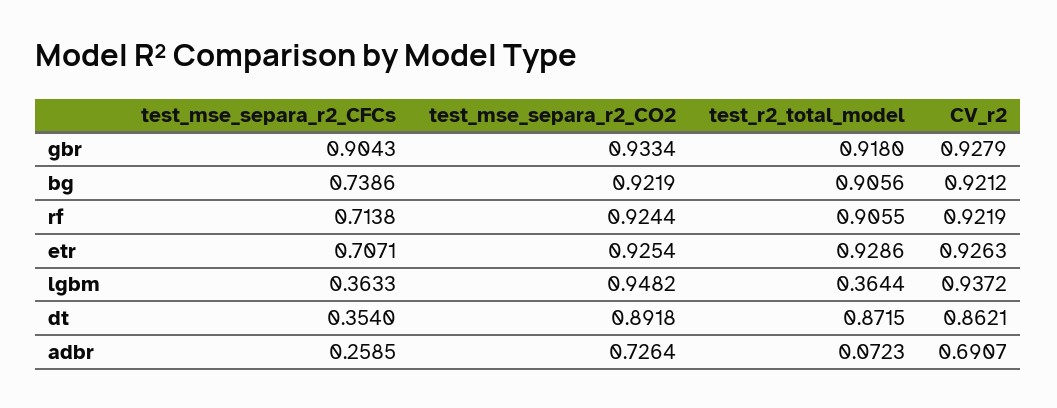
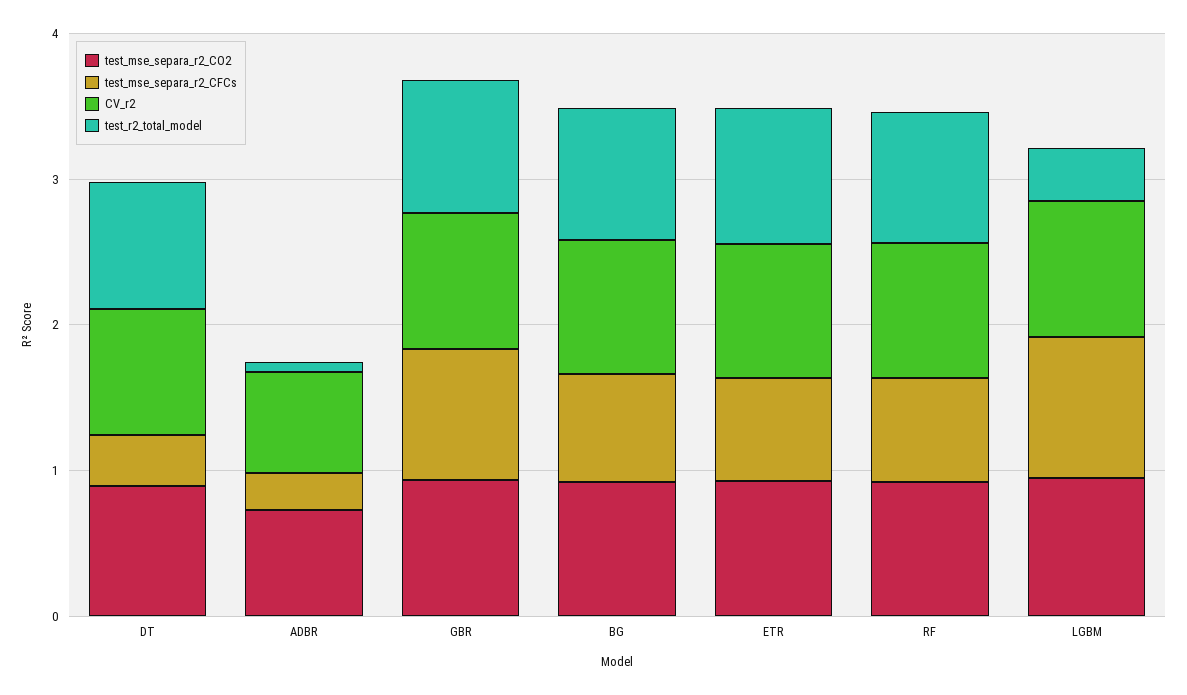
test_mse_separa_r2_CFCs, lgbm: 0.3633 -> 1

